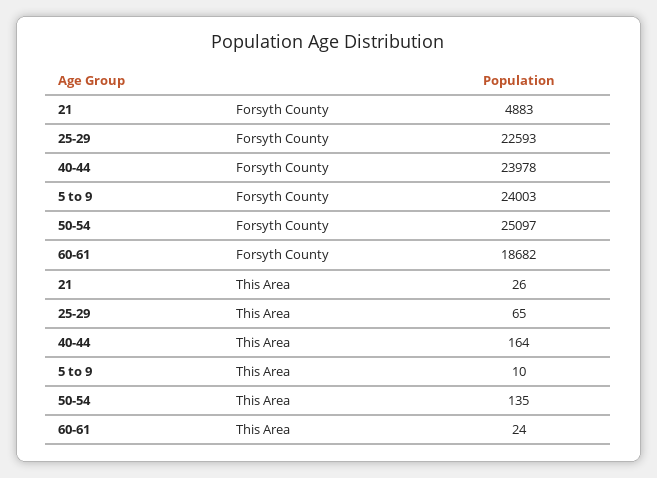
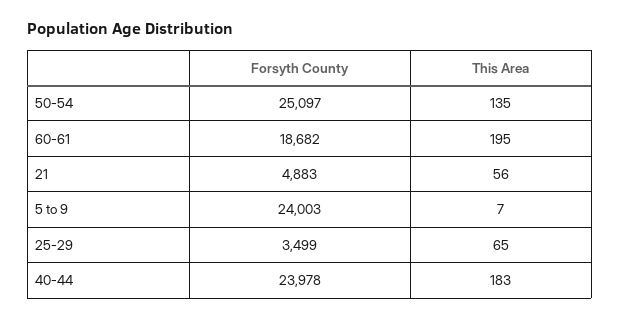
25-29, Forsyth County: 22593 -> 3499
21, This Area: 26 -> 56
40-44, This Area: 164 -> 183
5 to 9, This Area: 10 -> 7
60-61, This Area: 24 -> 195

